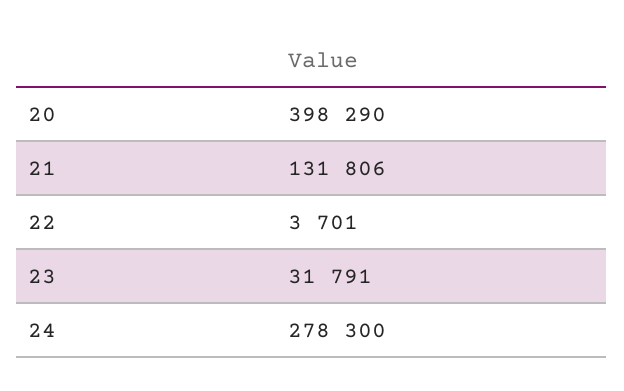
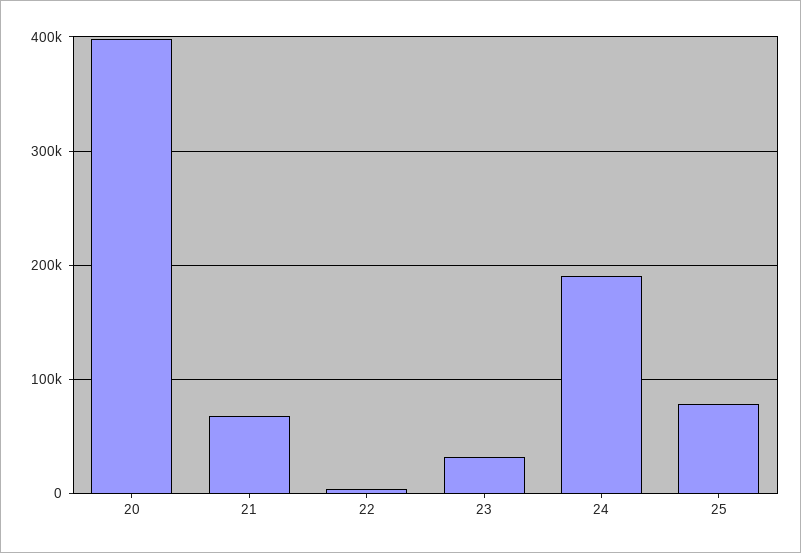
21: 131806 -> 70000
24: 278300 -> 190000
25: none -> 80000

